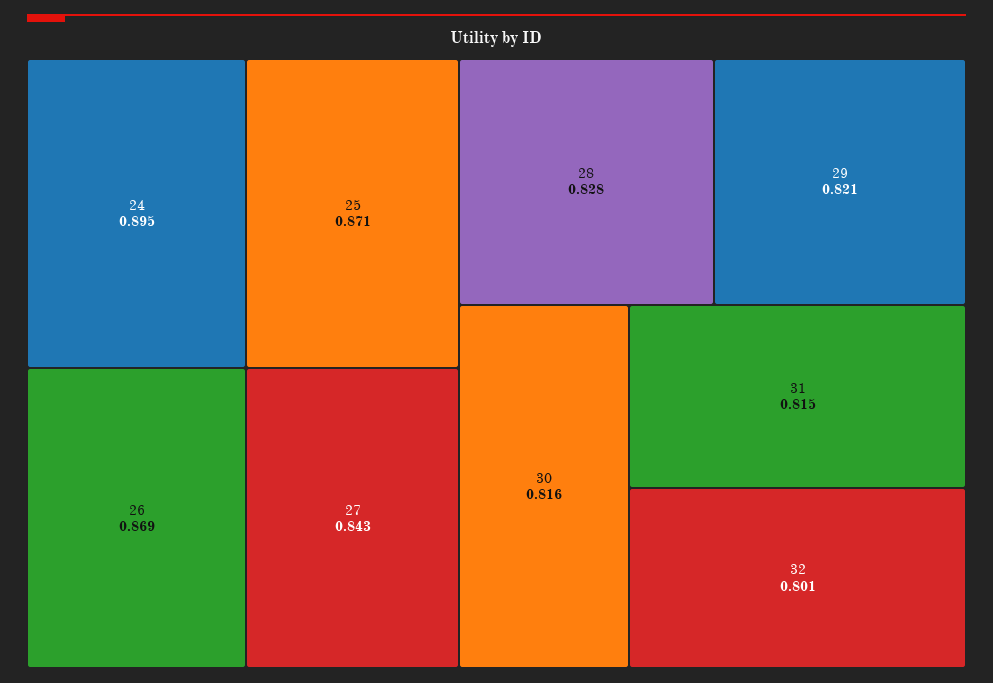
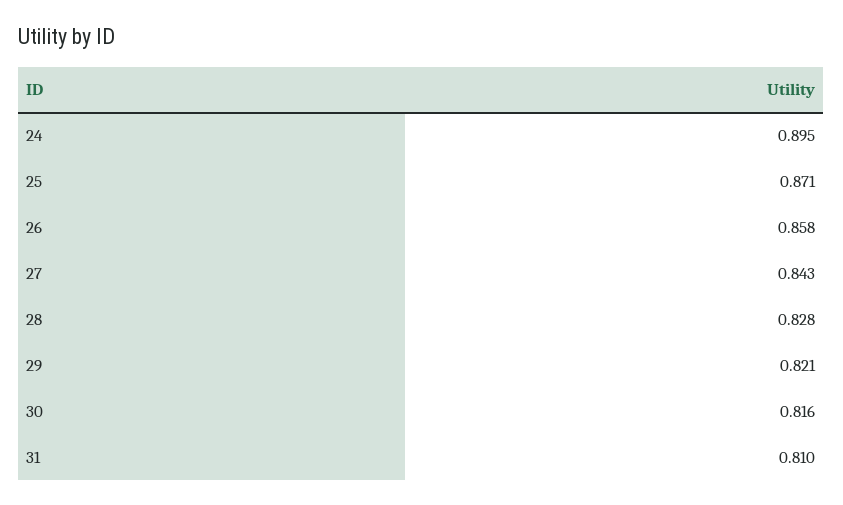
26: 0.869 -> 0.858
31: 0.815 -> 0.81
32: 0.801 -> none

